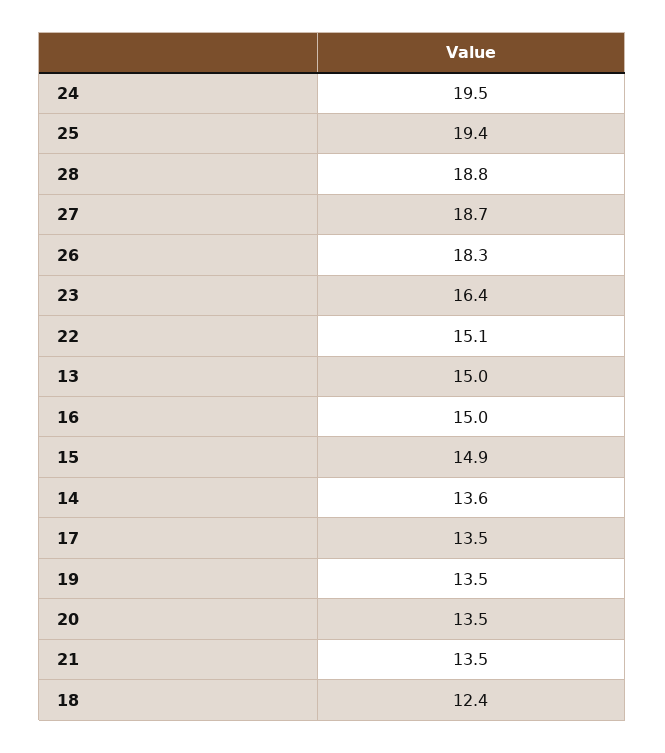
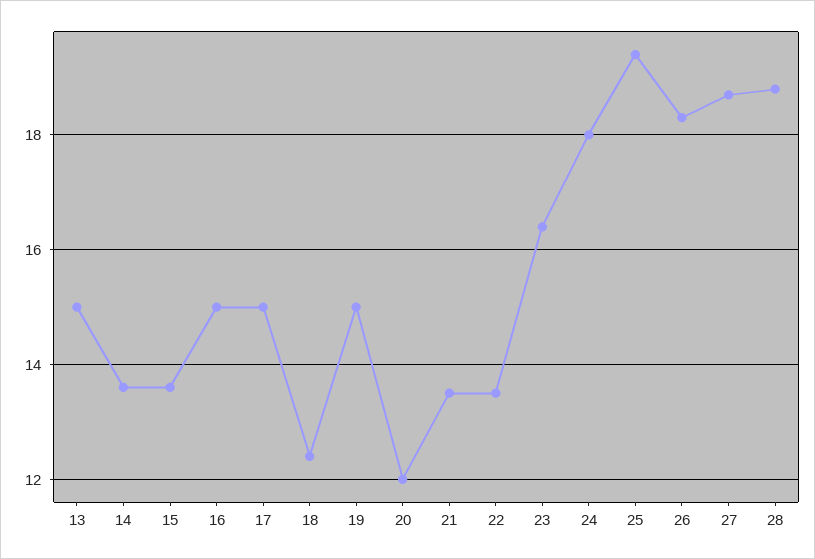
24: 19.5 -> 18
22: 15.1 -> 13.5
15: 14.9 -> 13.5
17: 13.5 -> 15
19: 13.5 -> 15
20: 13.5 -> 12

